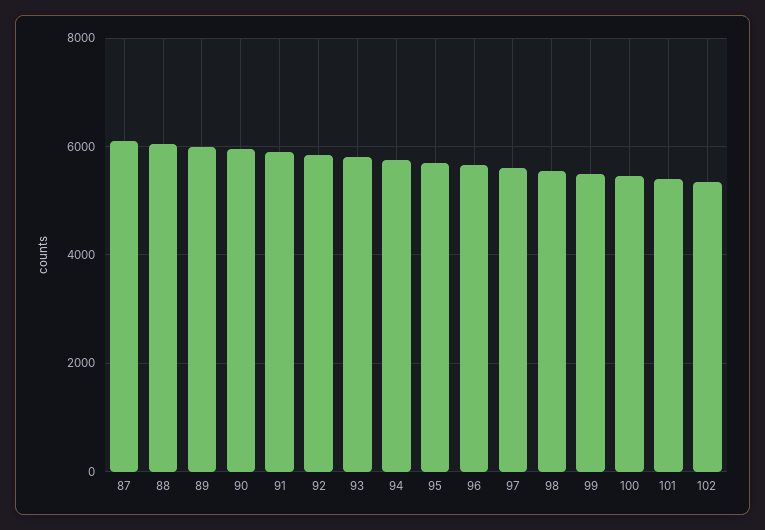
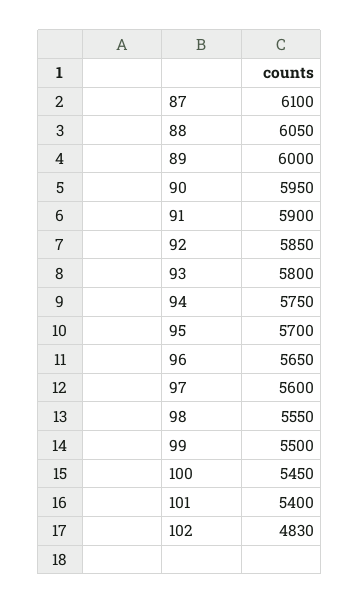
102: 5400 -> 4830

